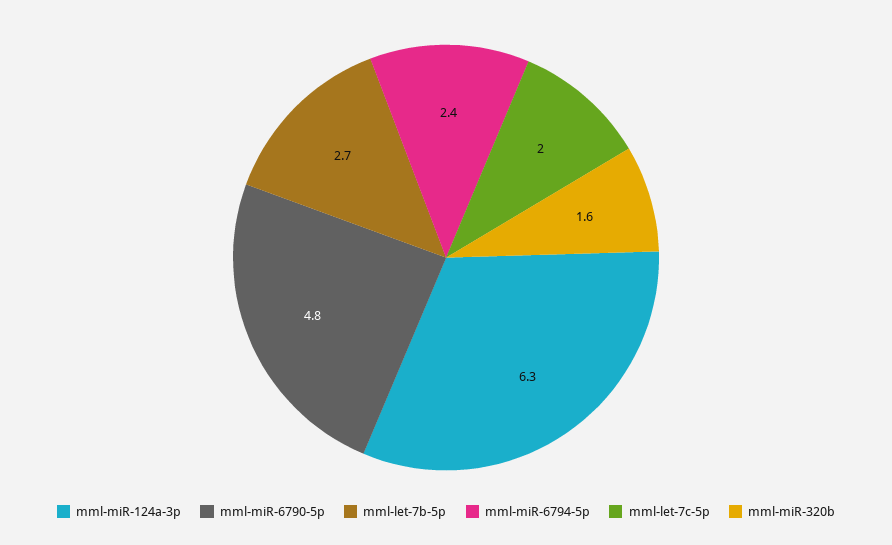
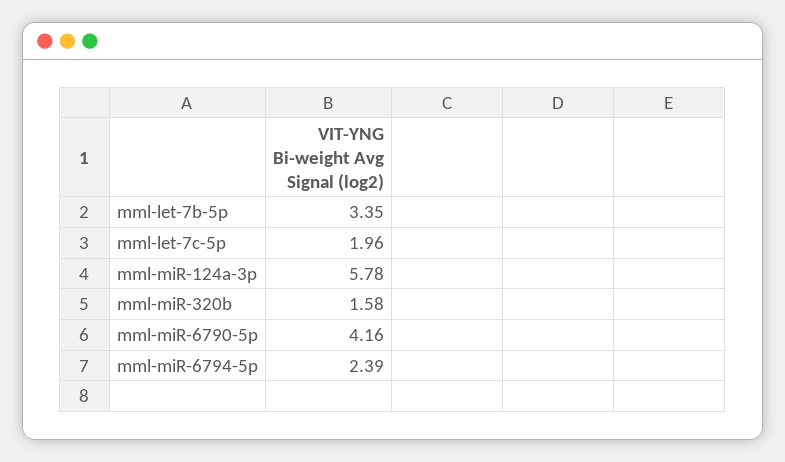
mml-miR-124a-3p: 6.3 -> 5.78
mml-miR-6790-5p: 4.8 -> 4.16
mml-let-7b-5p: 2.7 -> 3.35

